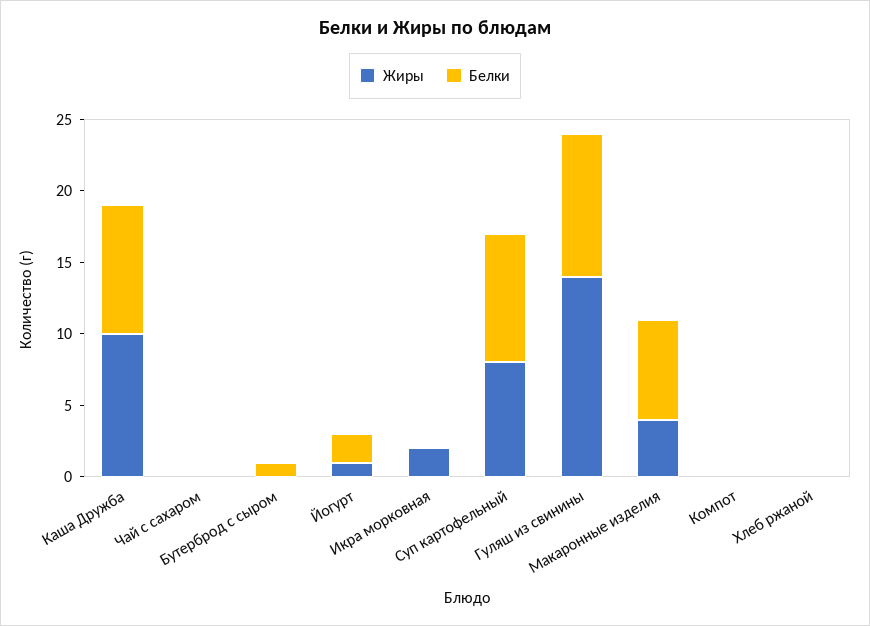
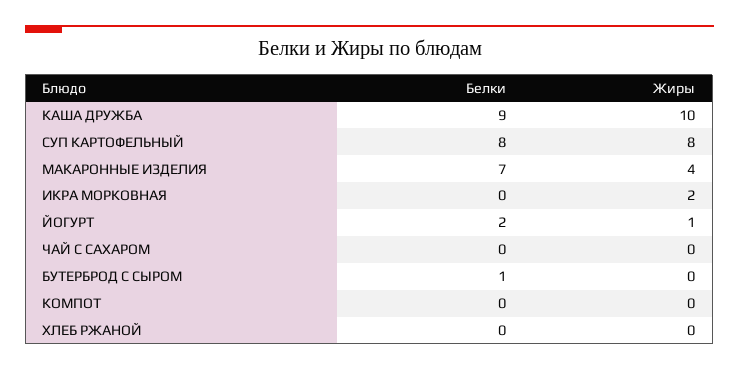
Белки, Суп картофельный: 9 -> 8
Жиры, Гуляш из свинины: 14 -> none
Белки, Гуляш из свинины: 10 -> none

